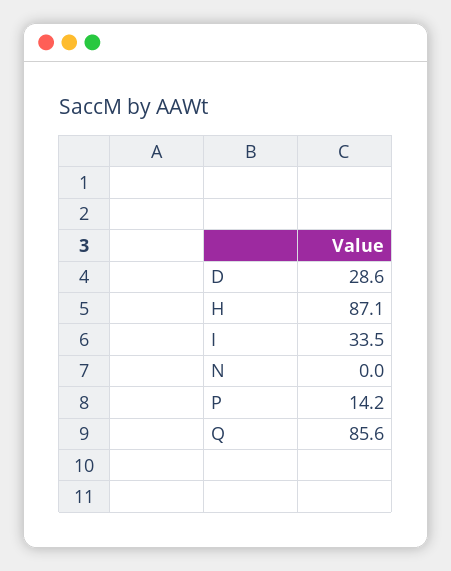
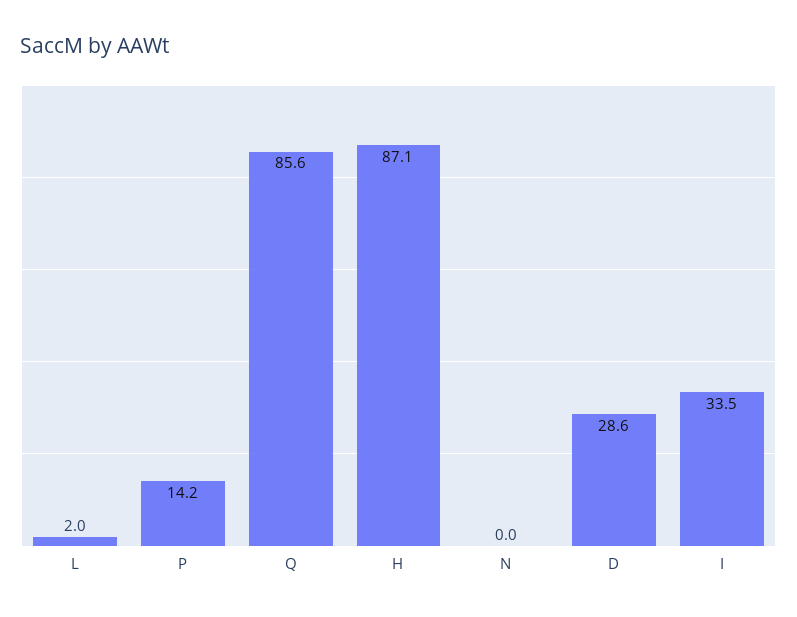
L: none -> 2

